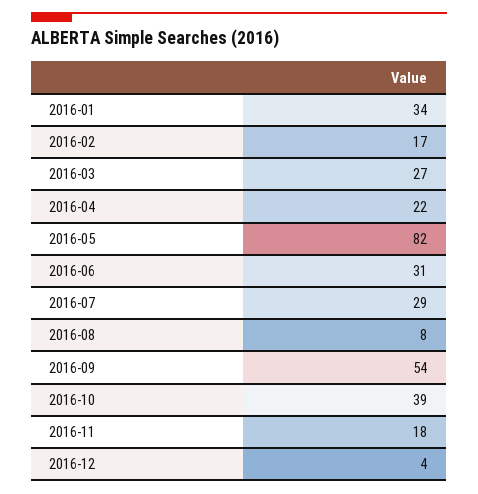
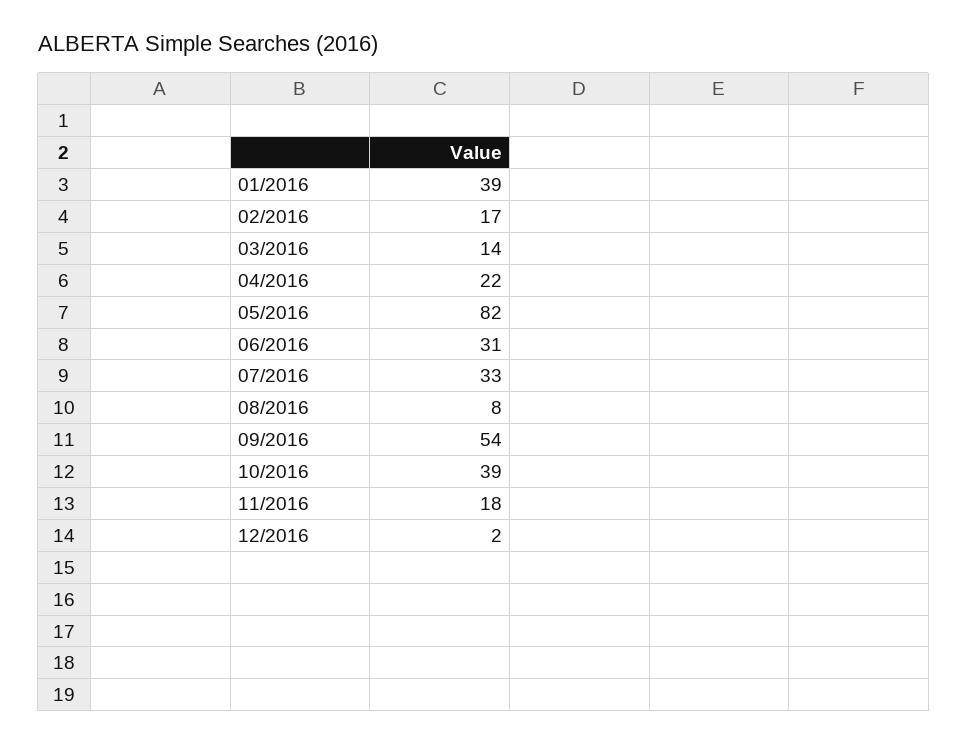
2016-01: 34 -> 39
2016-03: 27 -> 14
2016-07: 29 -> 33
2016-12: 4 -> 2

